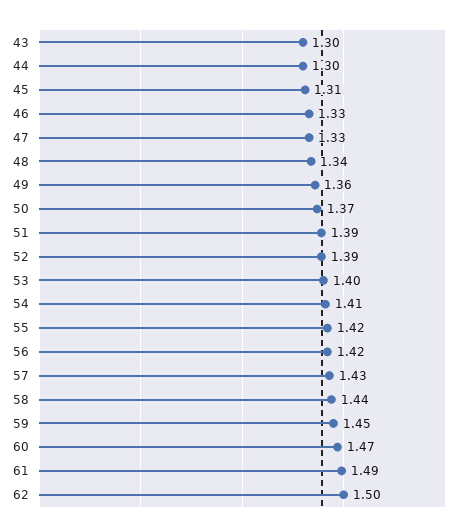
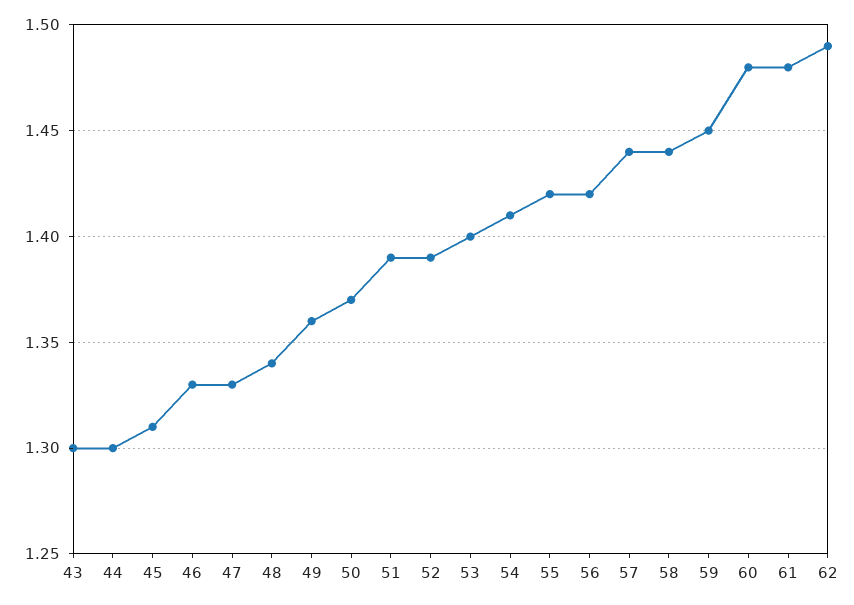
57: 1.43 -> 1.44
60: 1.47 -> 1.48
61: 1.49 -> 1.48
62: 1.5 -> 1.49

